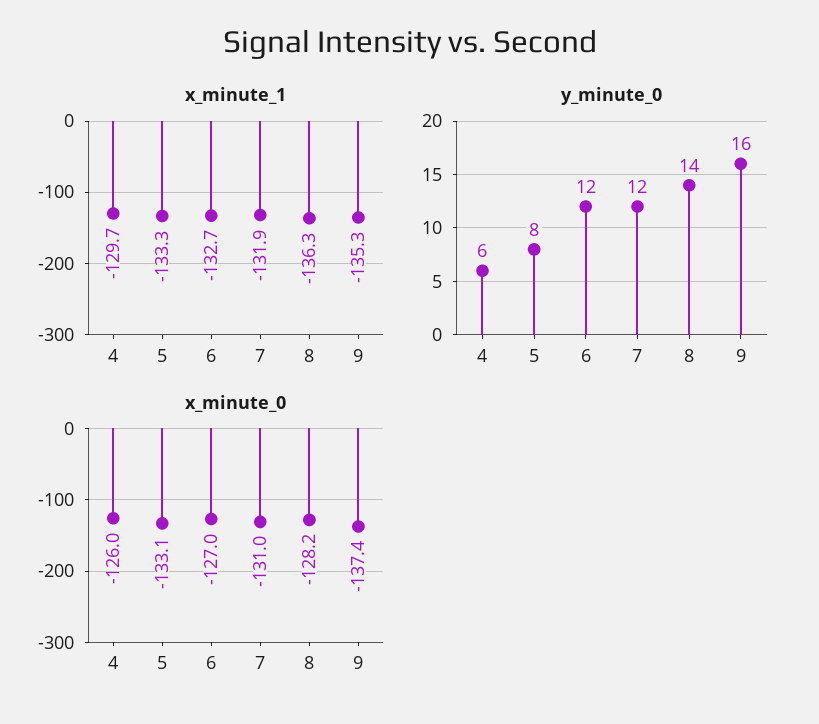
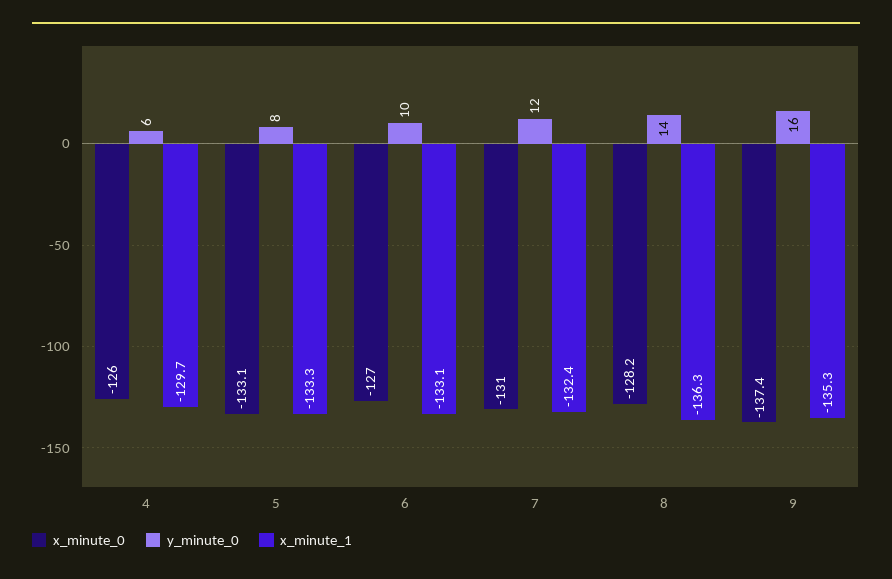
x_minute_1, 6: -132.7 -> -133.1
x_minute_1, 7: -131.9 -> -132.4
y_minute_0, 6: 12 -> 10

